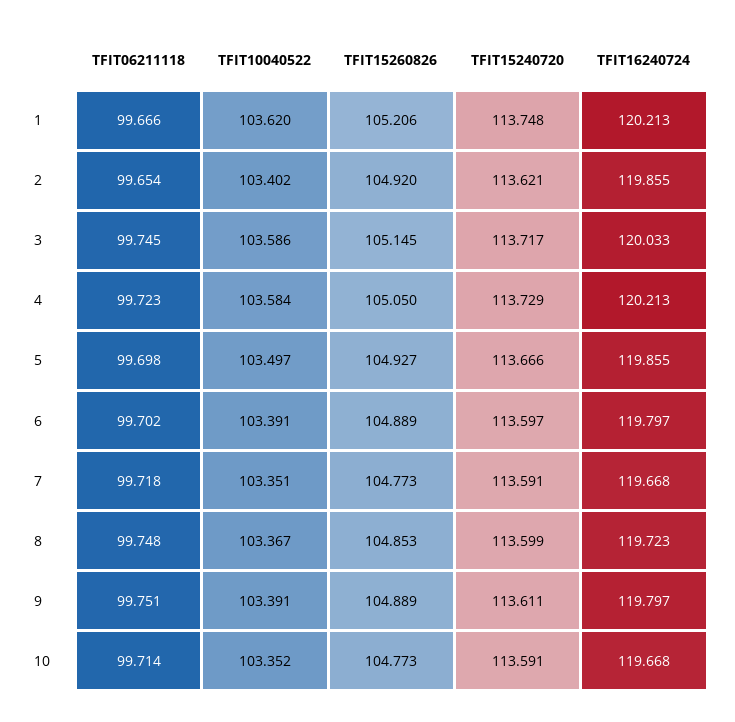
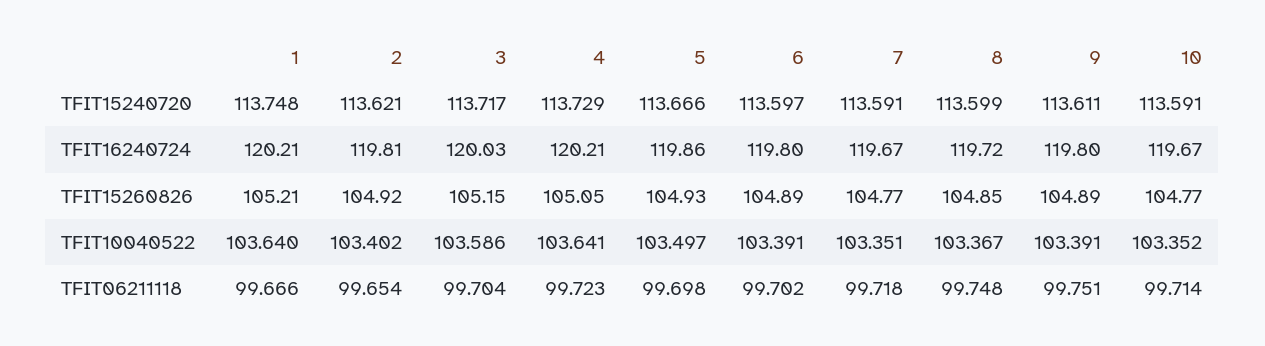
TFIT10040522, 1: 103.62 -> 103.64
TFIT16240724, 2: 119.855 -> 119.81
TFIT06211118, 3: 99.745 -> 99.704
TFIT10040522, 4: 103.584 -> 103.641

